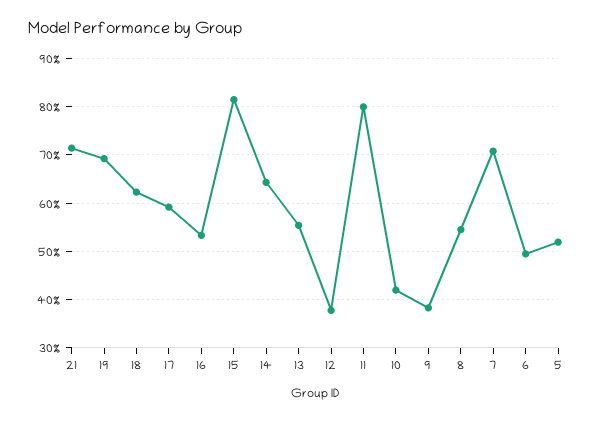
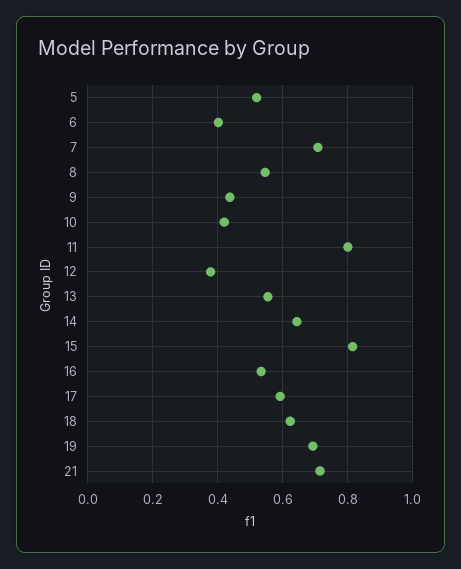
9: 0.38 -> 0.44
6: 0.5 -> 0.4

